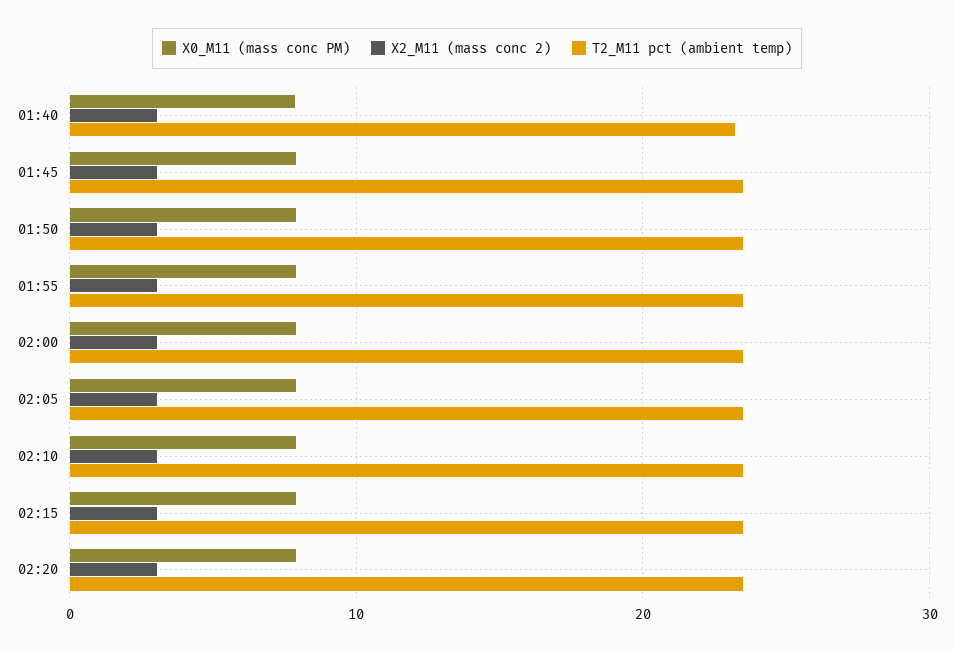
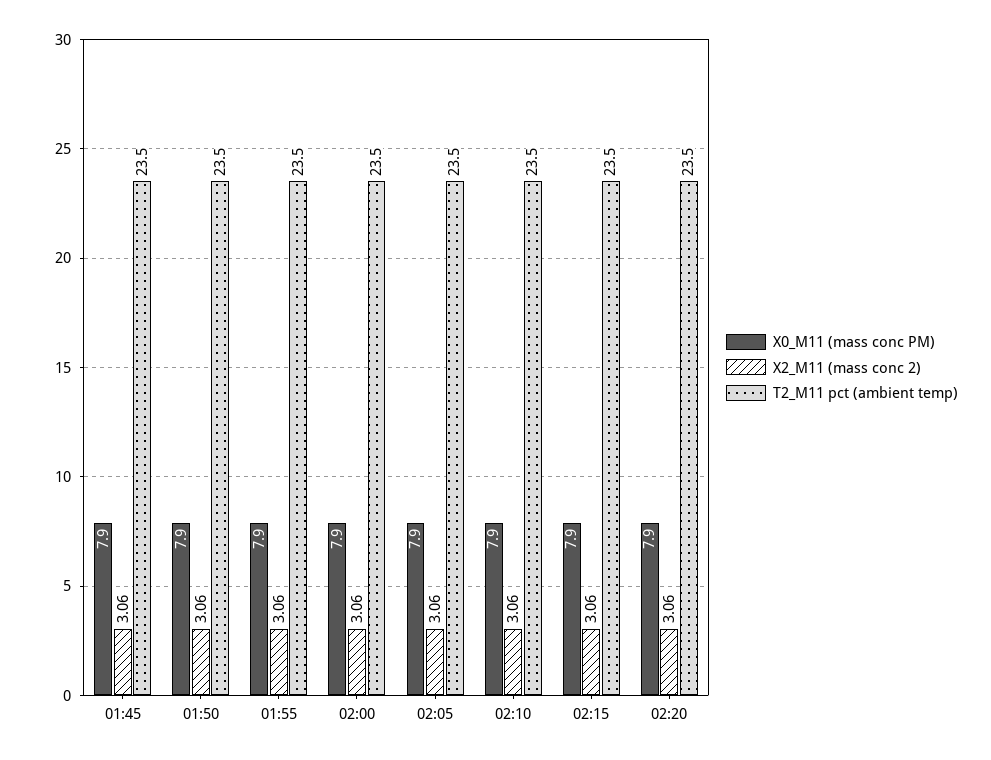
X0_M11 (mass conc PM), 01:40: 8 -> none
X2_M11 (mass conc 2), 01:40: 3 -> none
T2_M11 pct (ambient temp), 01:40: 23 -> none

